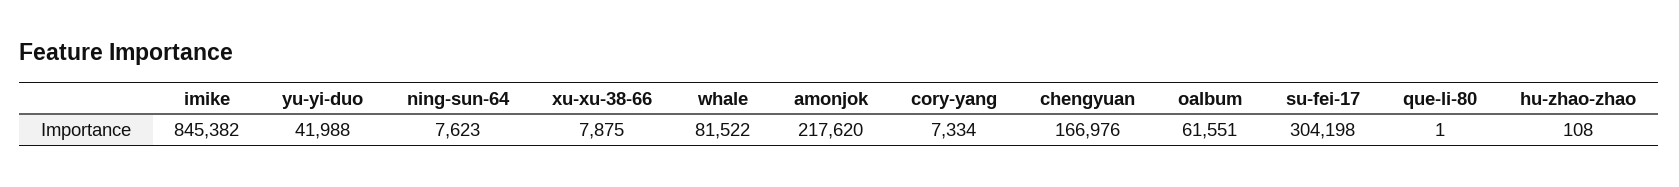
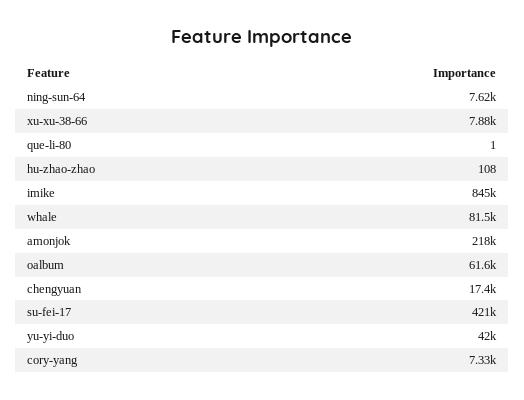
chengyuan: 166976 -> 17400
su-fei-17: 304198 -> 421000

